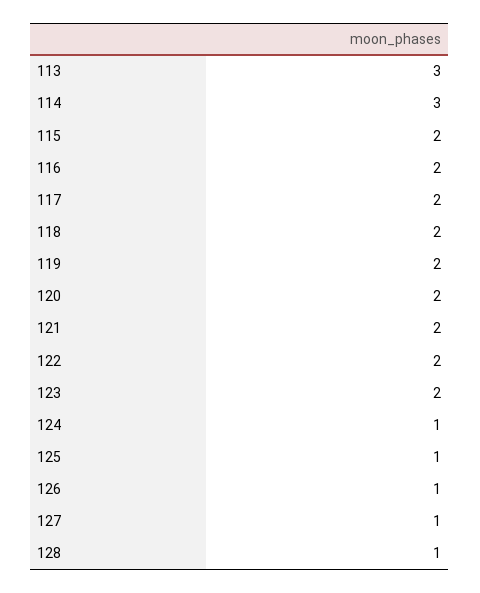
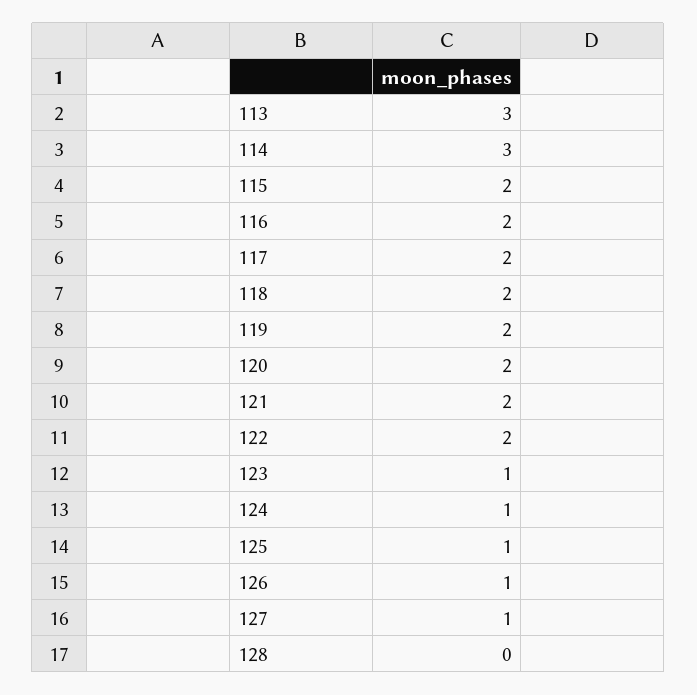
123: 2 -> 1
128: 1 -> 0

